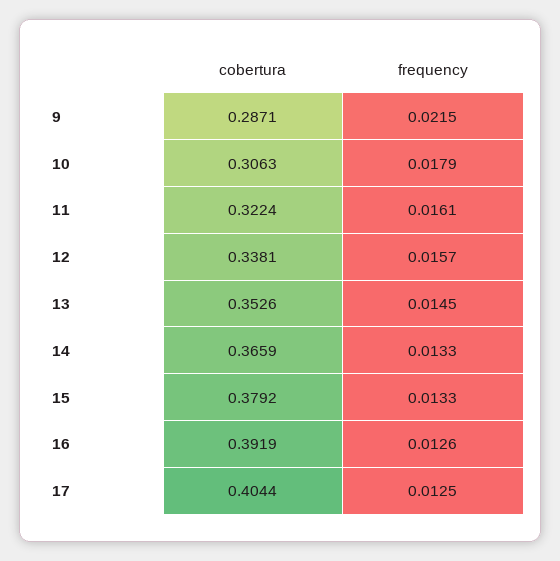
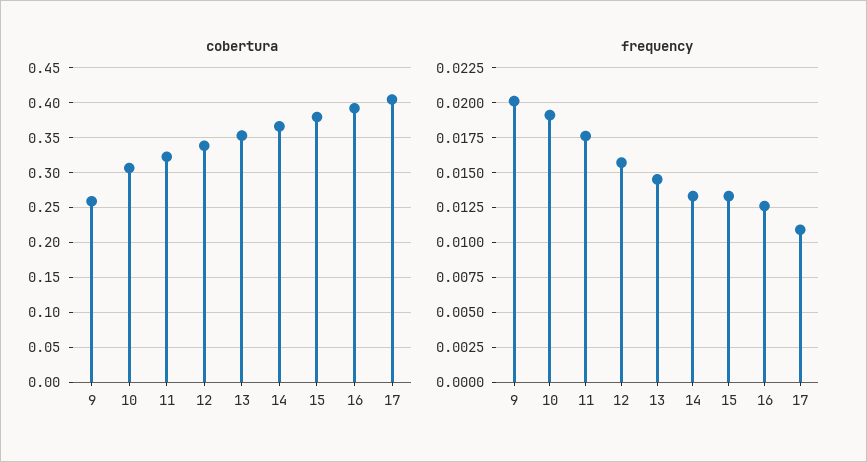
cobertura, 9: 0.2871 -> 0.26
frequency, 9: 0.0215 -> 0.02
frequency, 10: 0.0179 -> 0.019
frequency, 11: 0.0161 -> 0.0175
frequency, 17: 0.0125 -> 0.011

